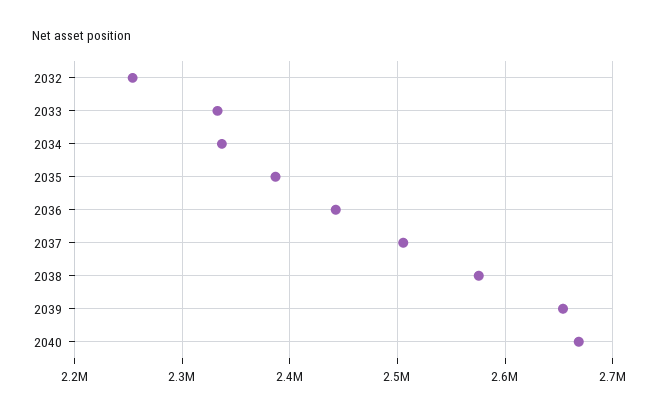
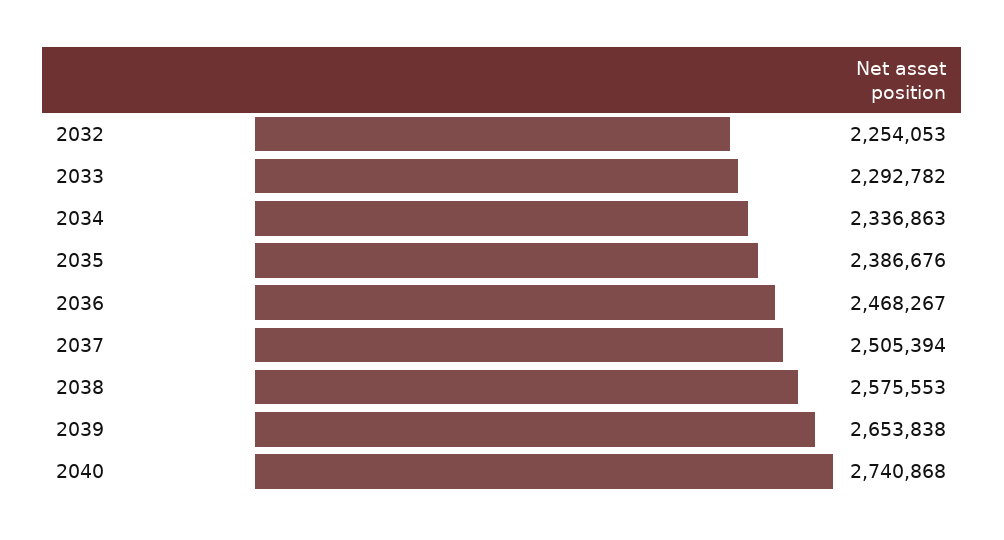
2033: 2330000 -> 2292782
2036: 2440000 -> 2468267
2040: 2670000 -> 2740868

